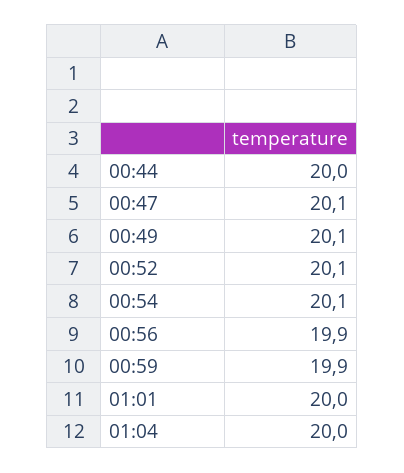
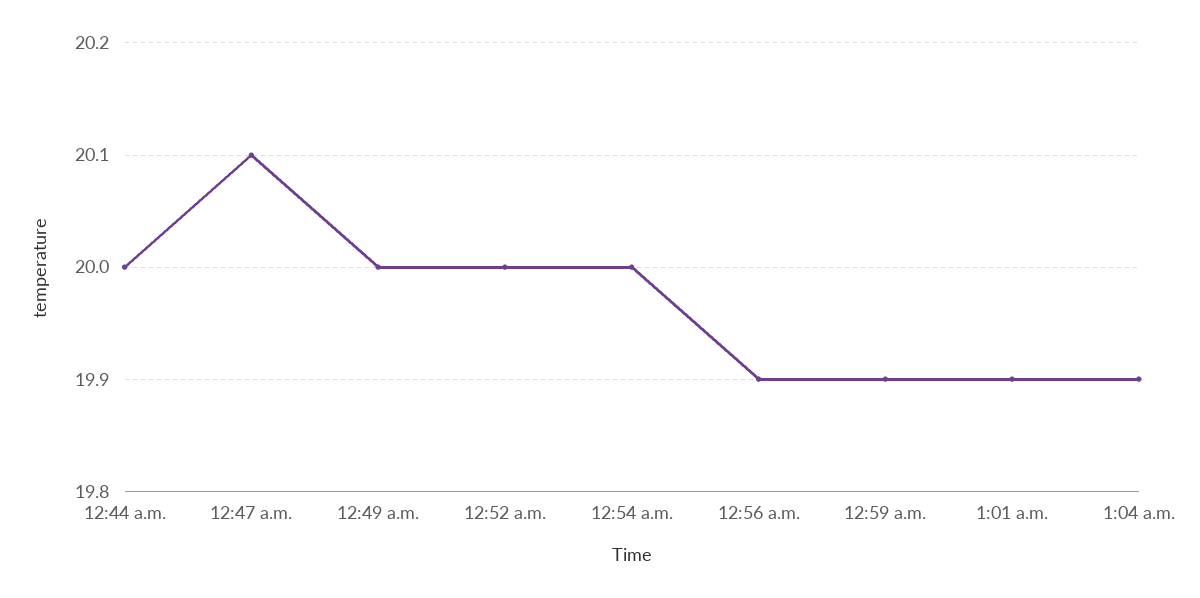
00:49: 20.1 -> 20
00:52: 20.1 -> 20
00:54: 20.1 -> 20
01:01: 20 -> 19.9
01:04: 20 -> 19.9

